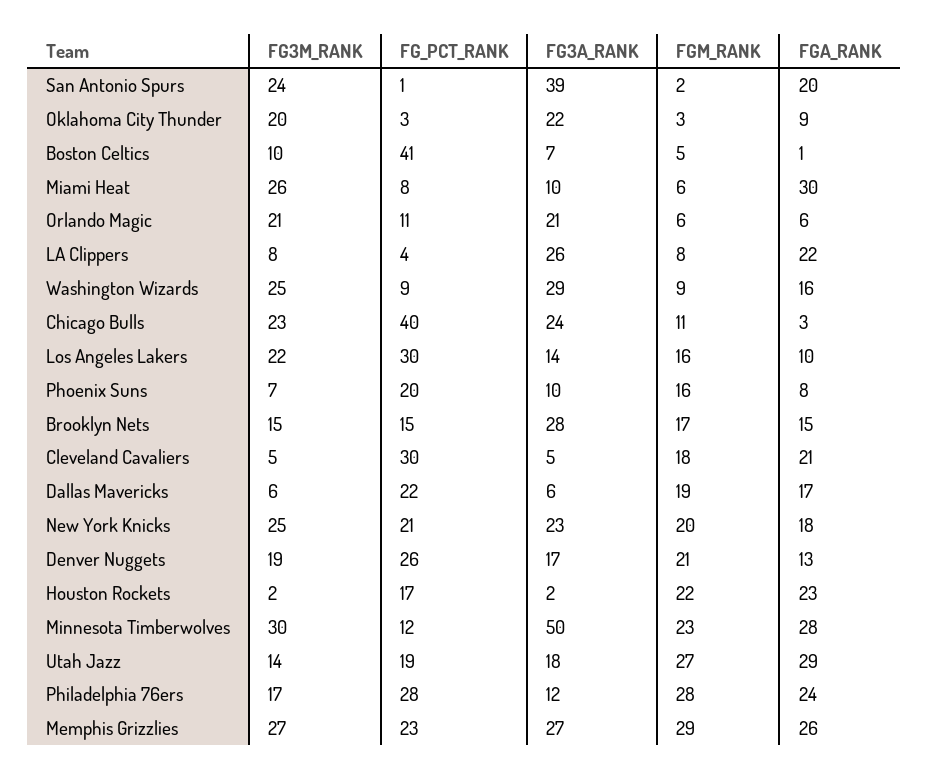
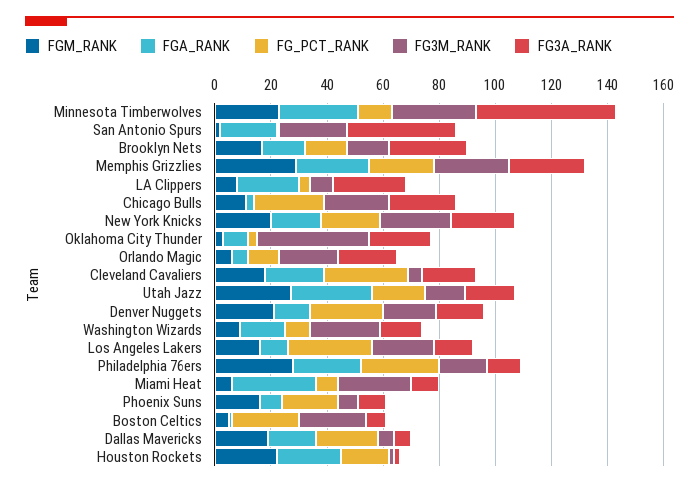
FG3M_RANK, Oklahoma City Thunder: 20 -> 40
FG3M_RANK, Boston Celtics: 10 -> 25
FG_PCT_RANK, Boston Celtics: 41 -> 25
FG3A_RANK, Washington Wizards: 29 -> 15
FG_PCT_RANK, Chicago Bulls: 40 -> 25
FG3A_RANK, Cleveland Cavaliers: 5 -> 20

